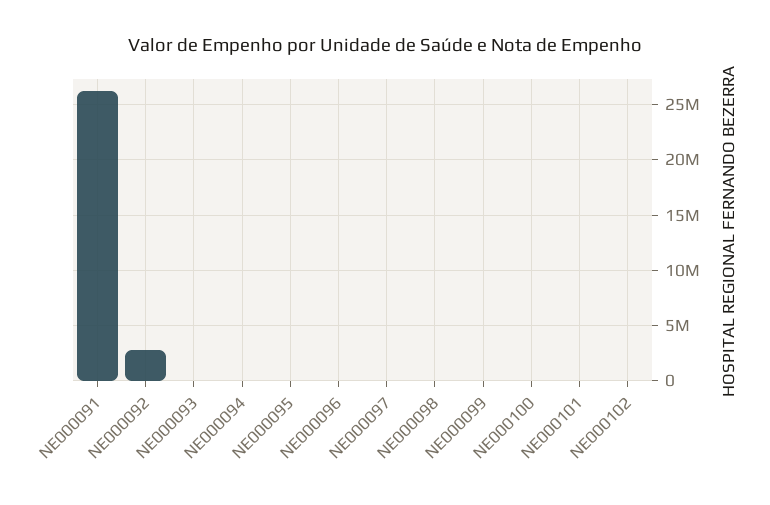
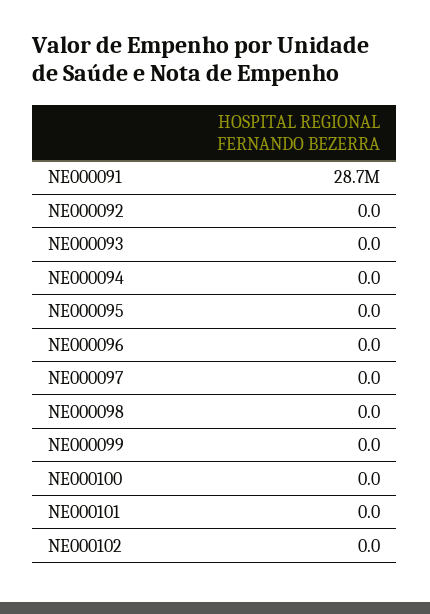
NE000091: 26000000 -> 28700000
NE000092: 3000000 -> 0

